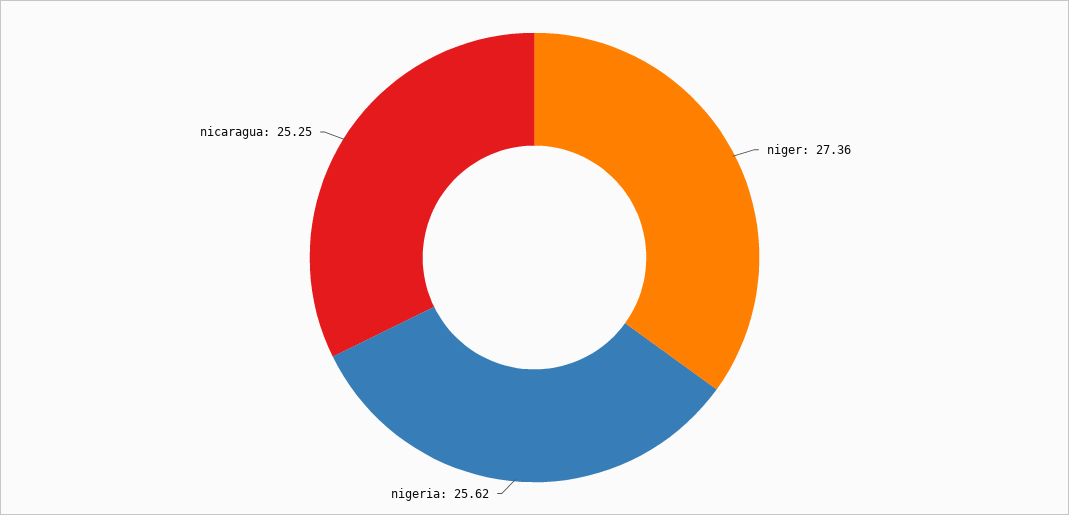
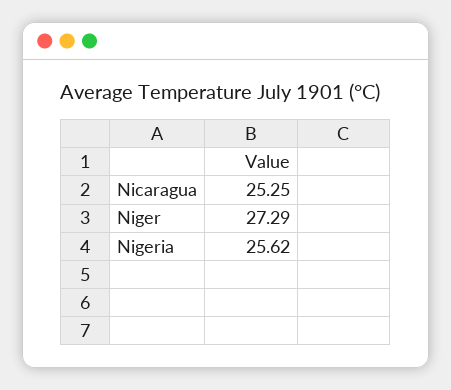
niger: 27.36 -> 27.29

